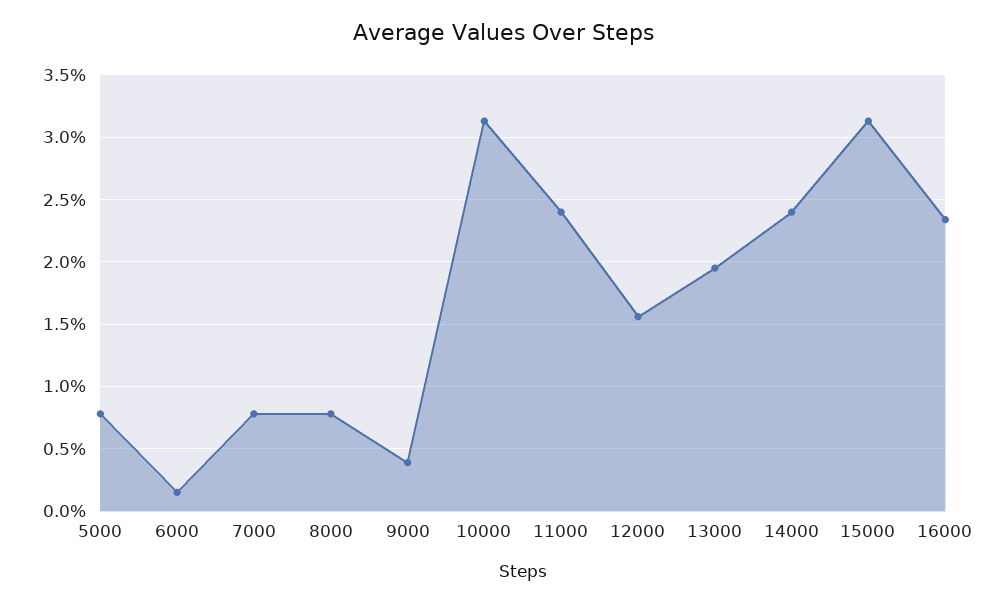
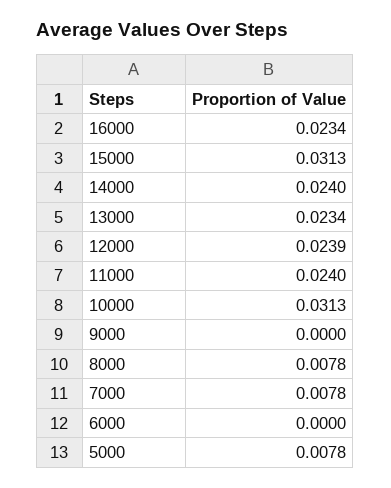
6000: 0.0015 -> 0
9000: 0.004 -> 0
12000: 0.0155 -> 0.0239
13000: 0.0195 -> 0.0234

